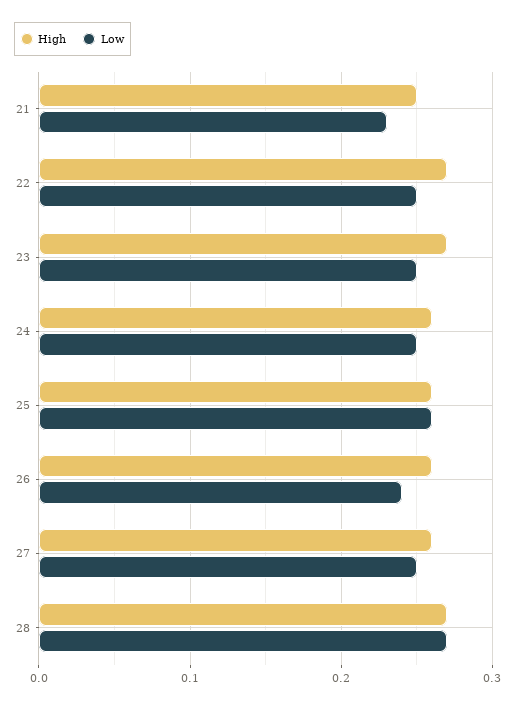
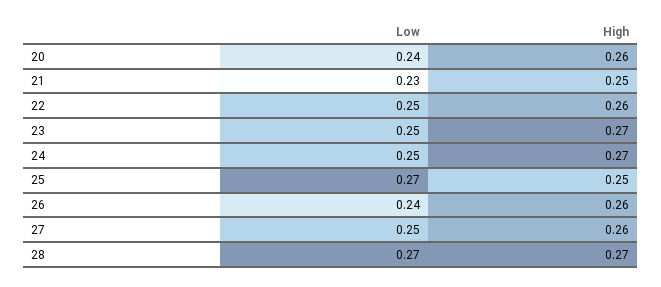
High, 22: 0.27 -> 0.26
High, 24: 0.26 -> 0.27
High, 25: 0.26 -> 0.25
Low, 25: 0.26 -> 0.27
Low, 20: none -> 0.24
High, 20: none -> 0.26

